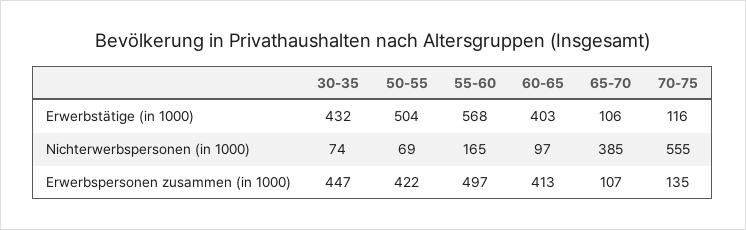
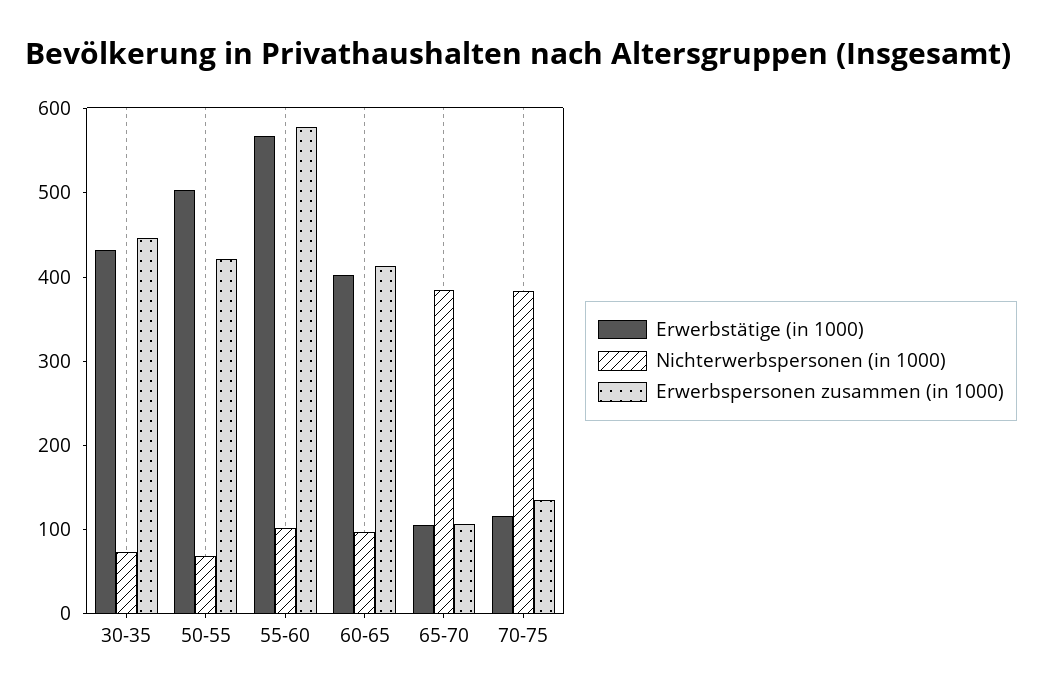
Nichterwerbspersonen (in 1000), 55-60: 165 -> 100
Nichterwerbspersonen (in 1000), 70-75: 555 -> 380
Erwerbspersonen zusammen (in 1000), 55-60: 497 -> 580

